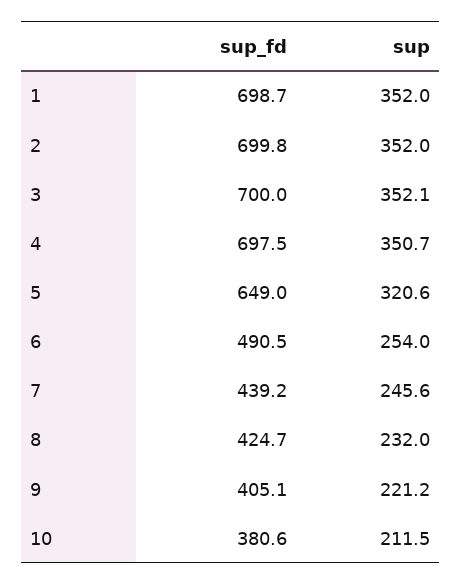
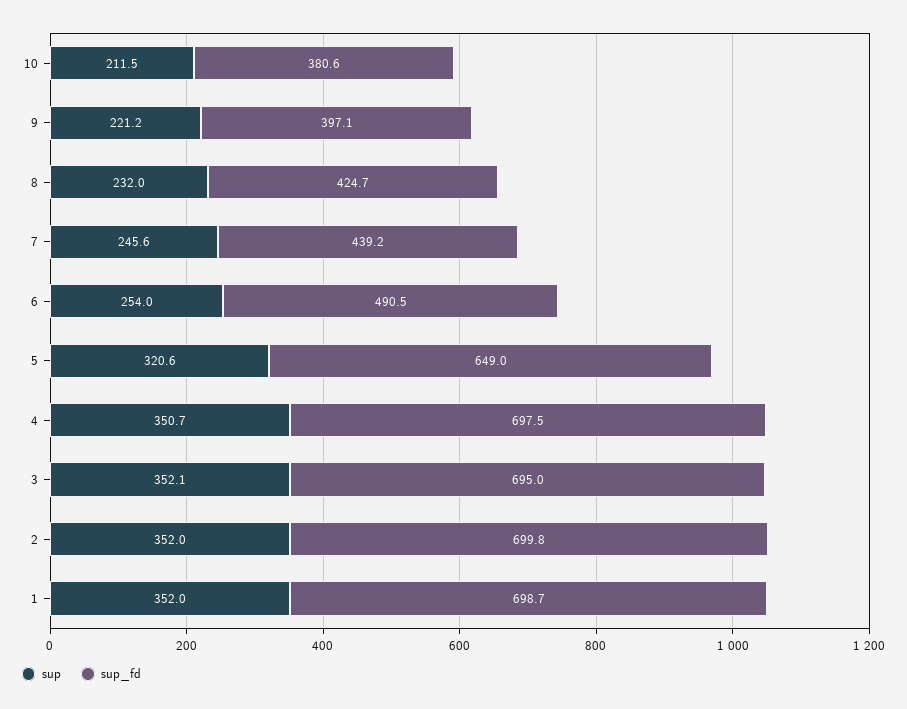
sup_fd, 3: 700 -> 695
sup_fd, 9: 405.1 -> 397.1

